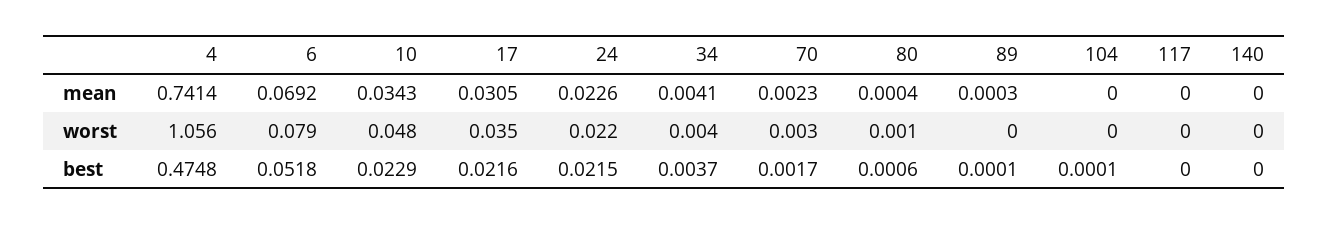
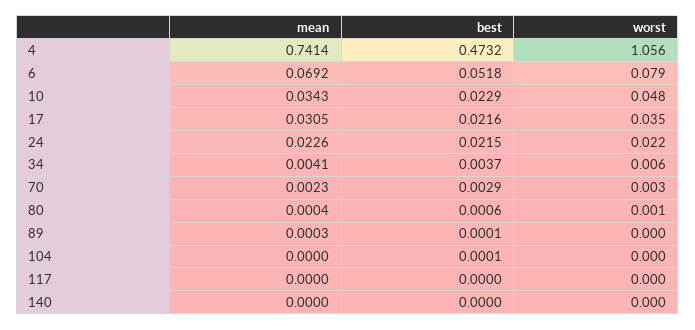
34, worst: 0.004 -> 0.006
4, best: 0.4748 -> 0.4732
70, best: 0.0017 -> 0.0029

